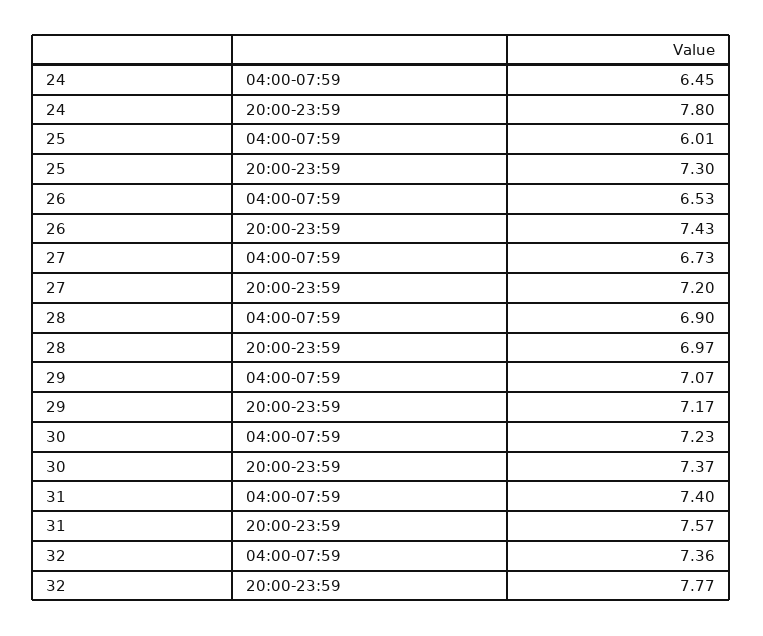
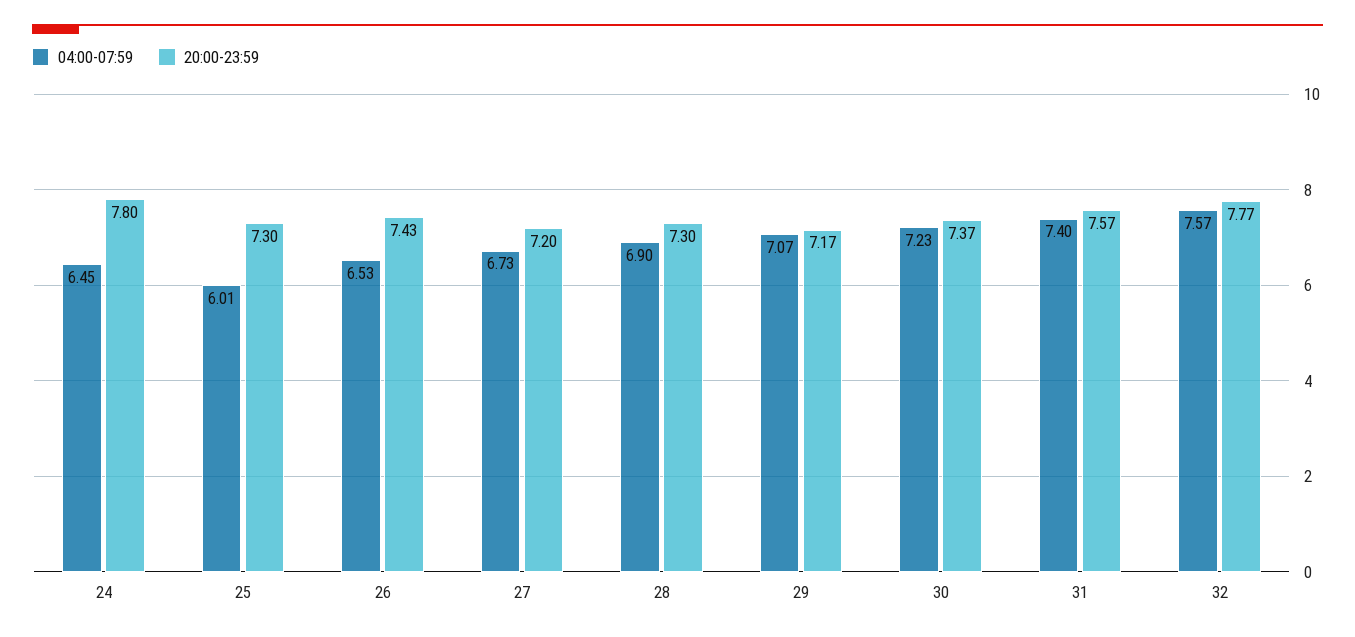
20:00-23:59, 28: 6.97 -> 7.3
04:00-07:59, 32: 7.36 -> 7.57

